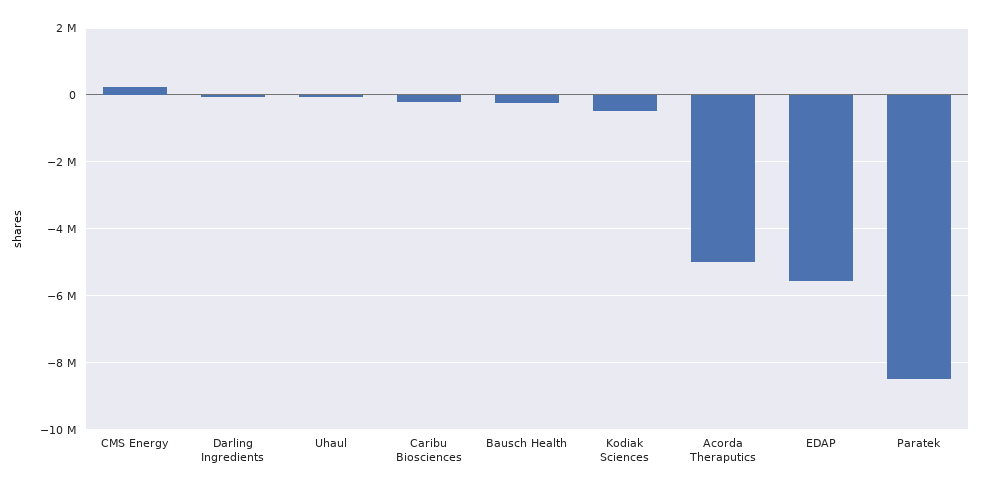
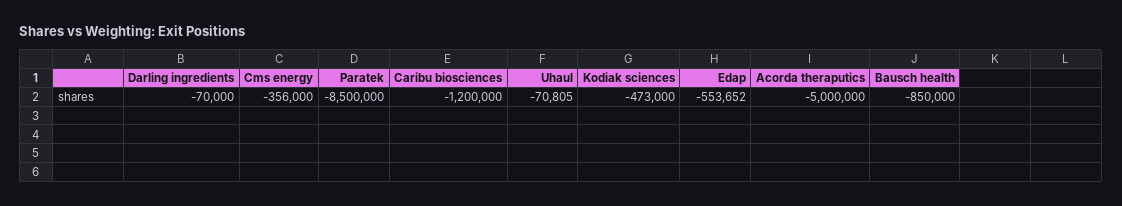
CMS Energy: 200000 -> -356000
Caribu Biosciences: -200000 -> -1200000
Bausch Health: -200000 -> -850000
EDAP: -5600000 -> -553652

